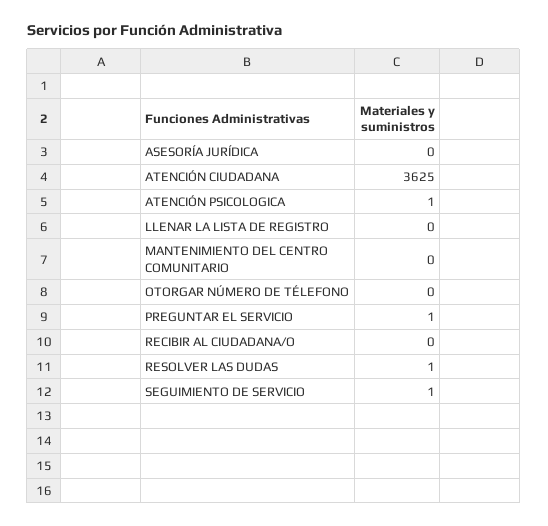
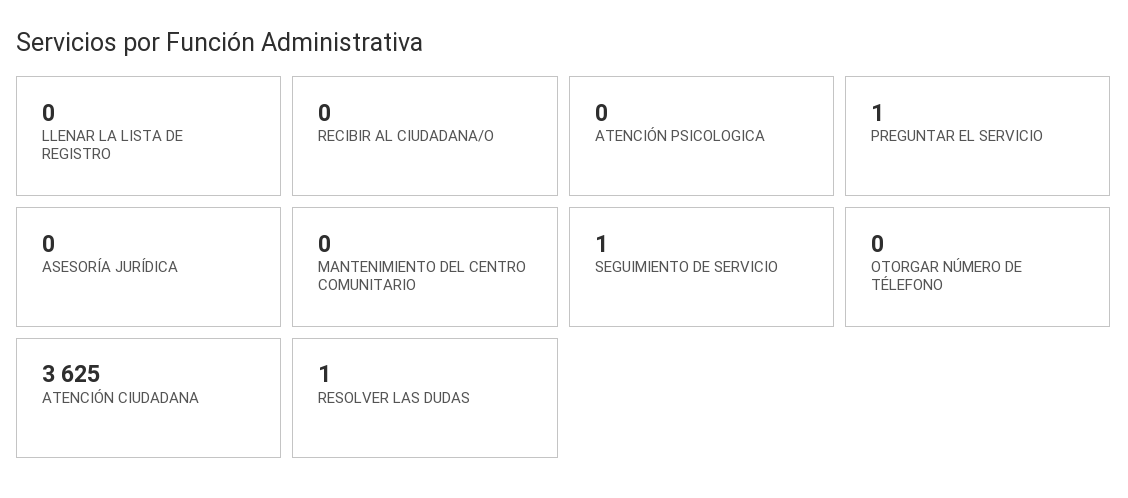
ATENCIÓN PSICOLOGICA: 1 -> 0

